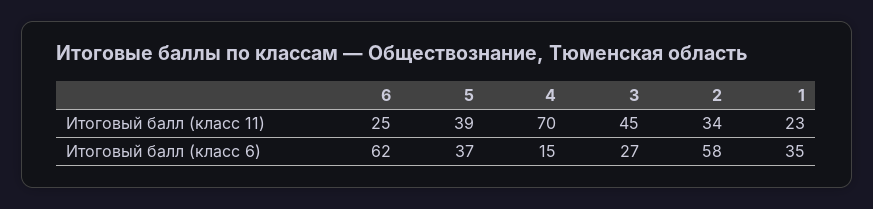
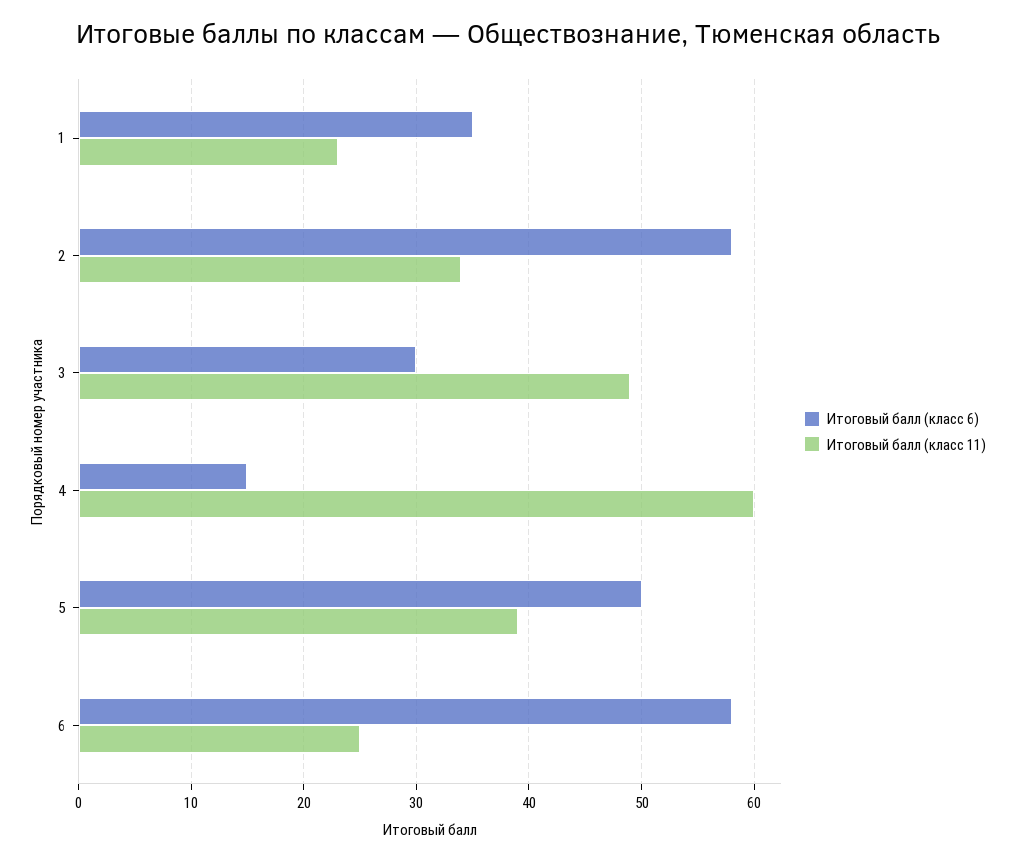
Итоговый балл (класс 11), 4: 70 -> 60
Итоговый балл (класс 11), 3: 45 -> 49
Итоговый балл (класс 6), 6: 62 -> 58
Итоговый балл (класс 6), 5: 37 -> 50
Итоговый балл (класс 6), 3: 27 -> 30

